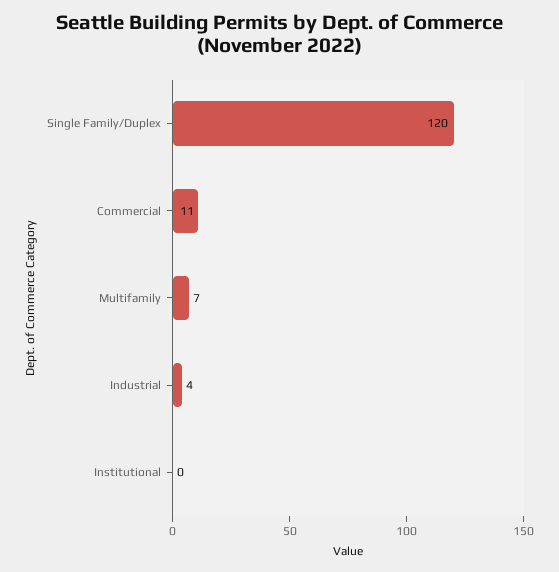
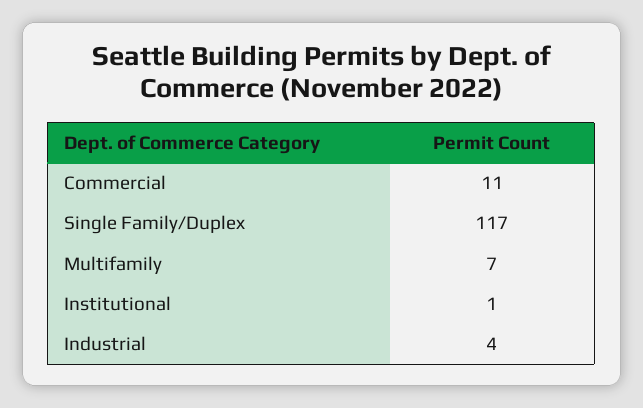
Single Family/Duplex: 120 -> 117
Institutional: 0 -> 1

